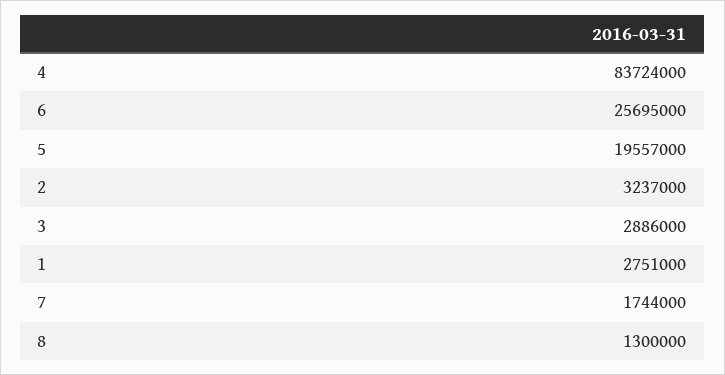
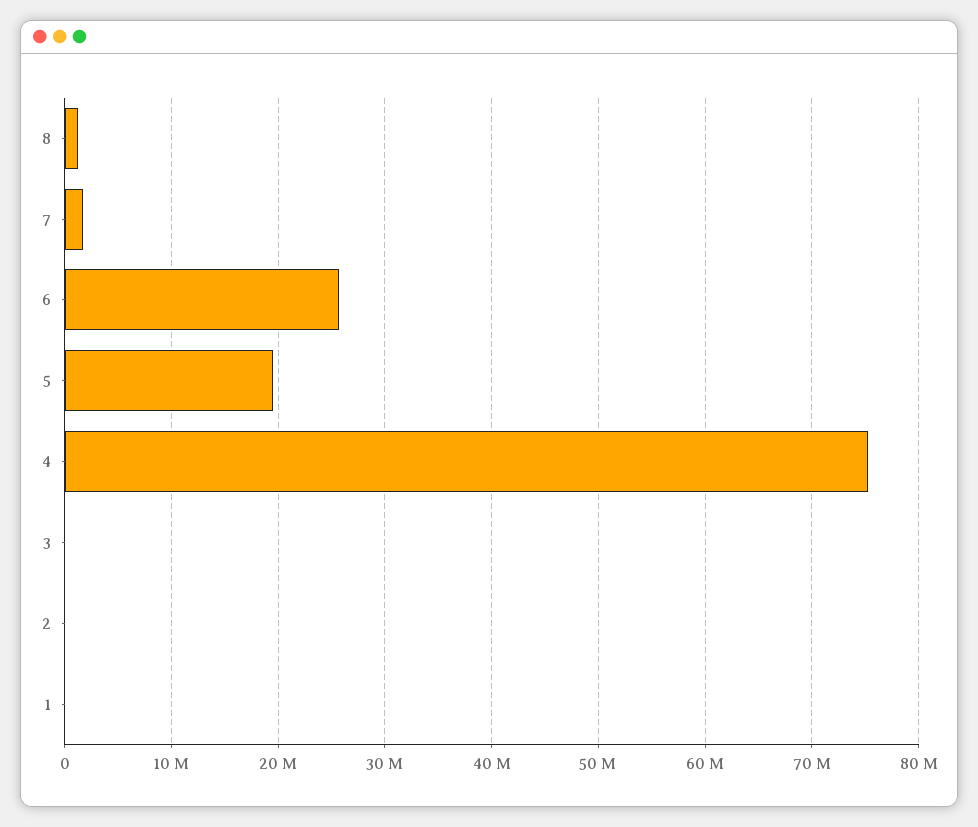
4: 83724000 -> 75000000
2: 3237000 -> 0
3: 2886000 -> 0
1: 2751000 -> 0

